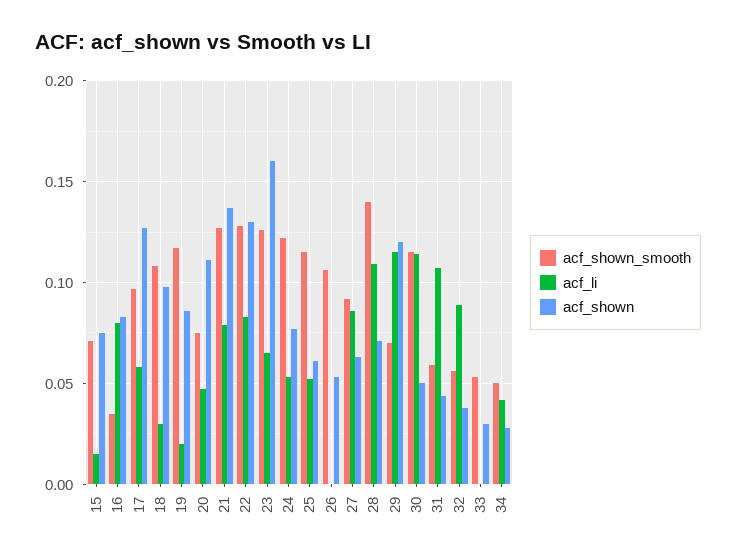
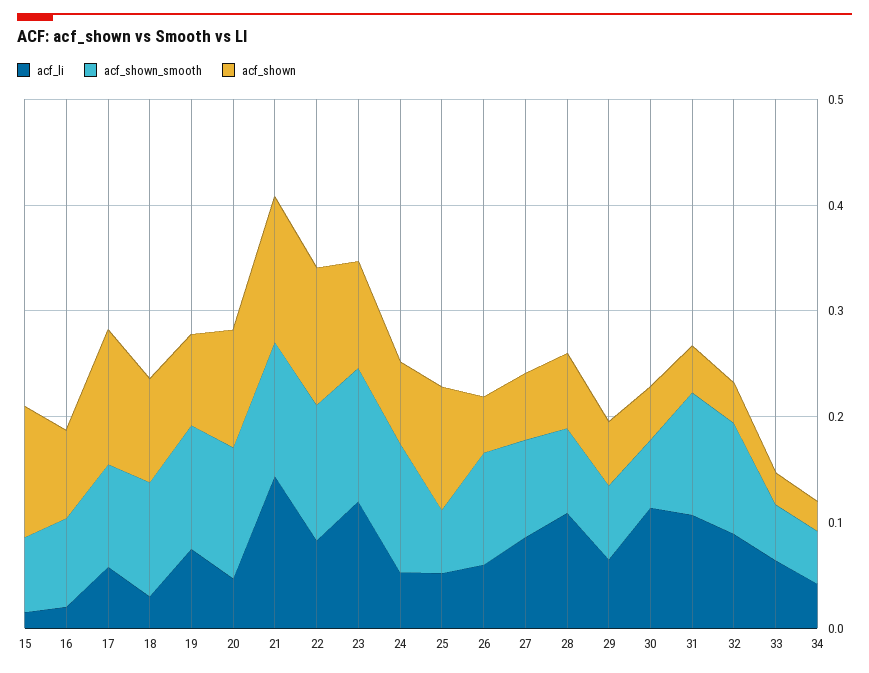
acf_shown, 15: 0.075 -> 0.12
acf_shown_smooth, 16: 0.035 -> 0.08
acf_li, 16: 0.08 -> 0.02
acf_li, 19: 0.02 -> 0.08
acf_shown_smooth, 20: 0.075 -> 0.12
acf_li, 21: 0.08 -> 0.14
acf_li, 23: 0.065 -> 0.12
acf_shown, 23: 0.16 -> 0.1
acf_shown_smooth, 25: 0.115 -> 0.06
acf_shown, 25: 0.06 -> 0.12
acf_li, 26: 0 -> 0.06
acf_shown_smooth, 28: 0.14 -> 0.08
acf_li, 29: 0.115 -> 0.06
acf_shown, 29: 0.12 -> 0.06
acf_shown_smooth, 30: 0.115 -> 0.06
acf_shown_smooth, 31: 0.06 -> 0.12
acf_shown_smooth, 32: 0.055 -> 0.1
acf_li, 33: 0 -> 0.06

